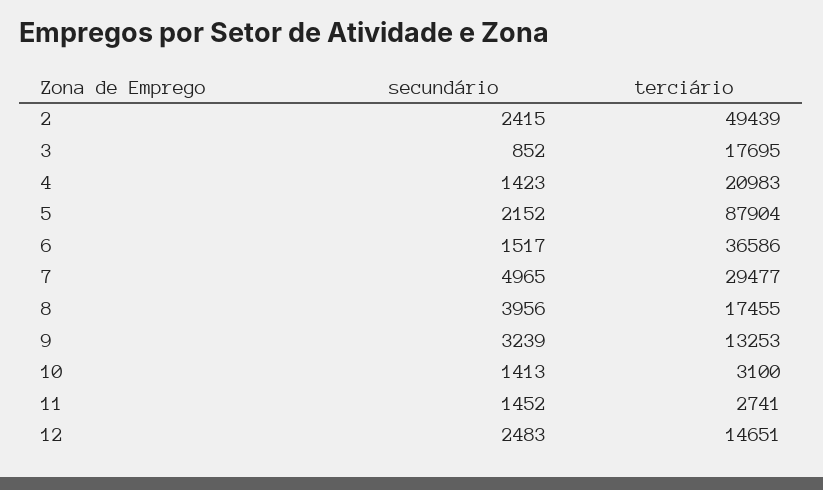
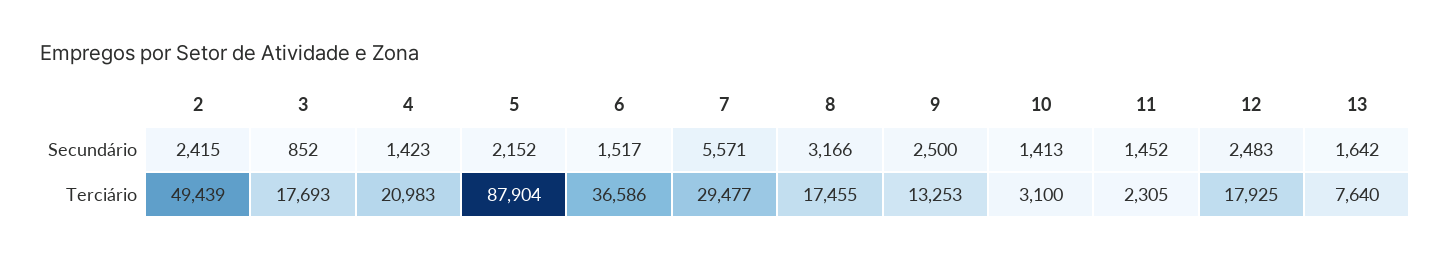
terciário, 3: 17695 -> 17693
secundário, 7: 4965 -> 5571
secundário, 8: 3956 -> 3166
secundário, 9: 3239 -> 2500
terciário, 11: 2741 -> 2305
terciário, 12: 14651 -> 17925
secundário, 13: none -> 1642
terciário, 13: none -> 7640

